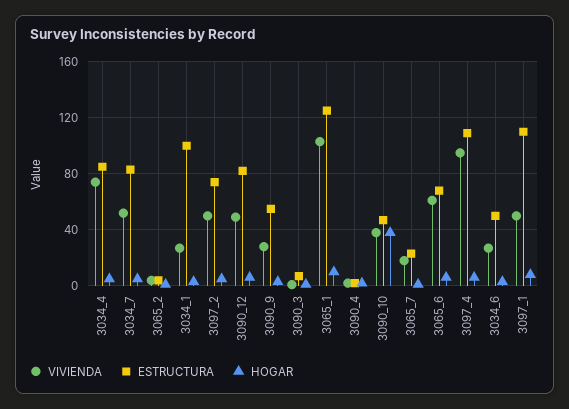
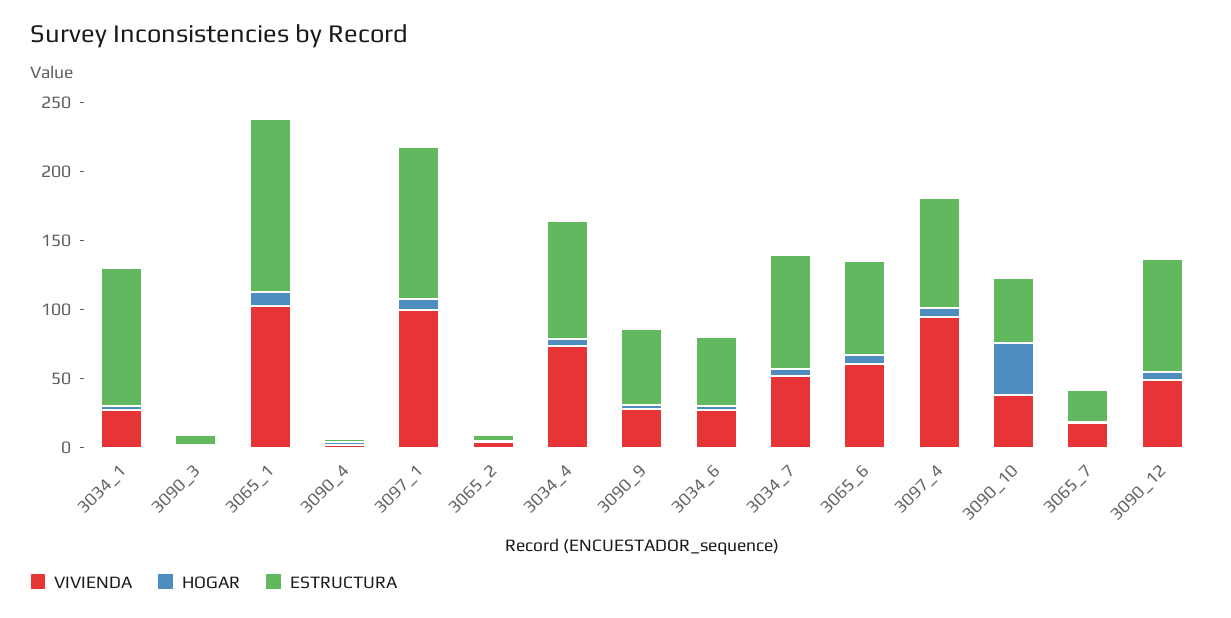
VIVIENDA, 3097_2: 50 -> none
ESTRUCTURA, 3097_2: 75 -> none
HOGAR, 3097_2: 5 -> none
ESTRUCTURA, 3097_4: 110 -> 80
VIVIENDA, 3097_1: 50 -> 100

